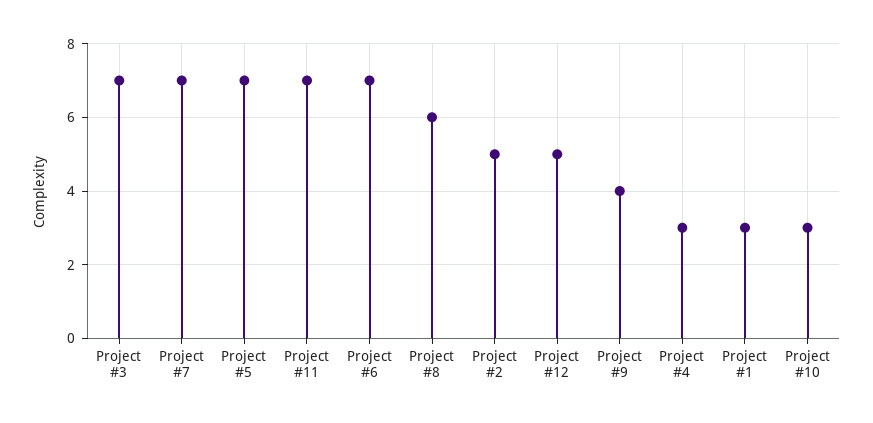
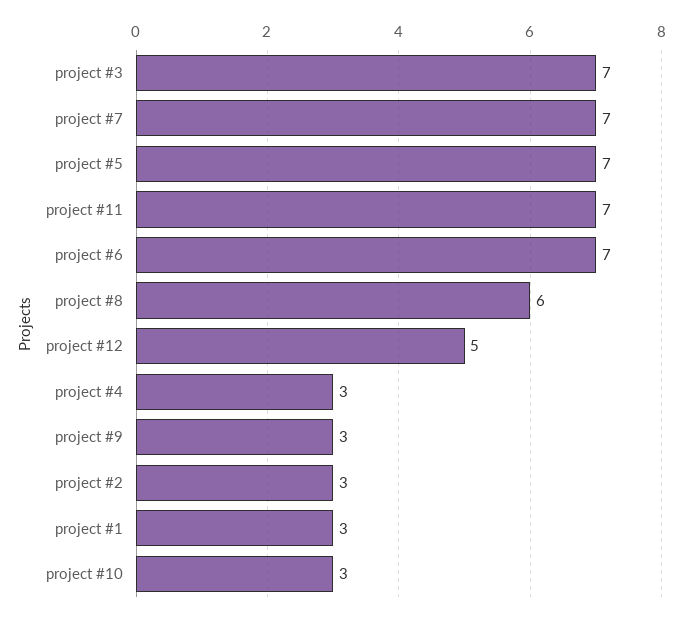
Project #2: 5 -> 3
Project #9: 4 -> 3

